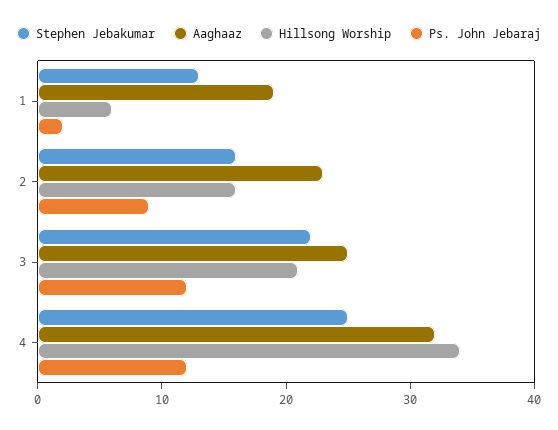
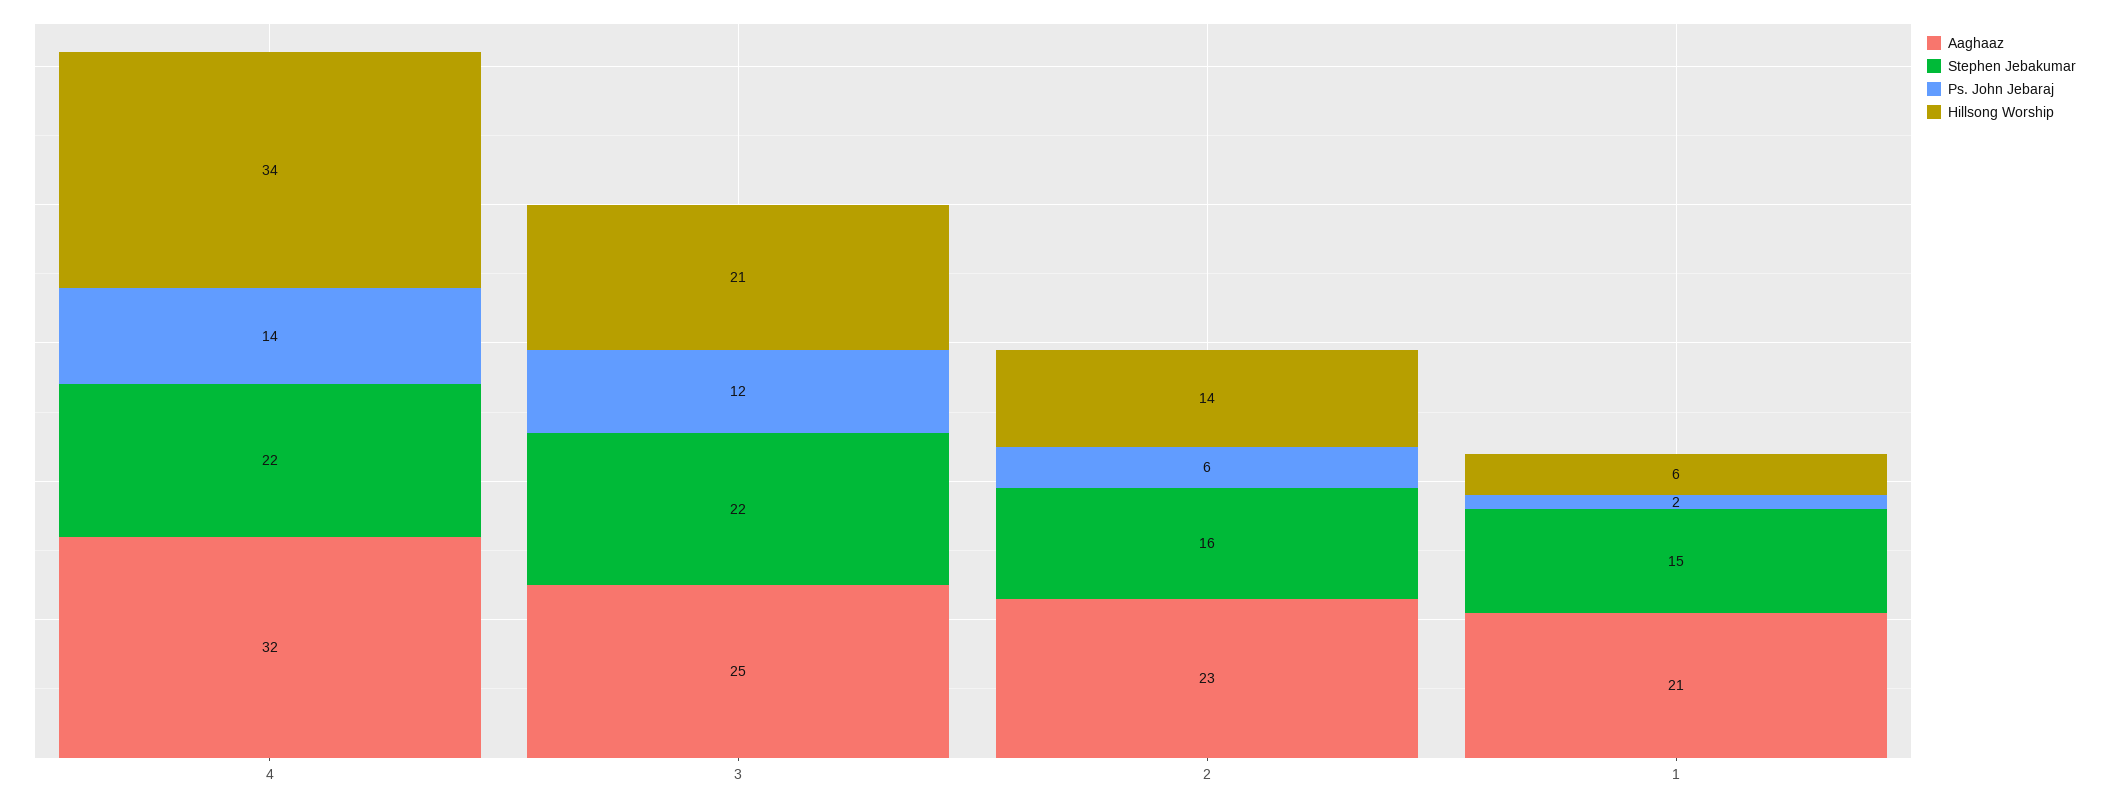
Stephen Jebakumar, 1: 13 -> 15
Aaghaaz, 1: 19 -> 21
Hillsong Worship, 2: 16 -> 14
Ps. John Jebaraj, 2: 9 -> 6
Stephen Jebakumar, 4: 25 -> 22
Ps. John Jebaraj, 4: 12 -> 14

